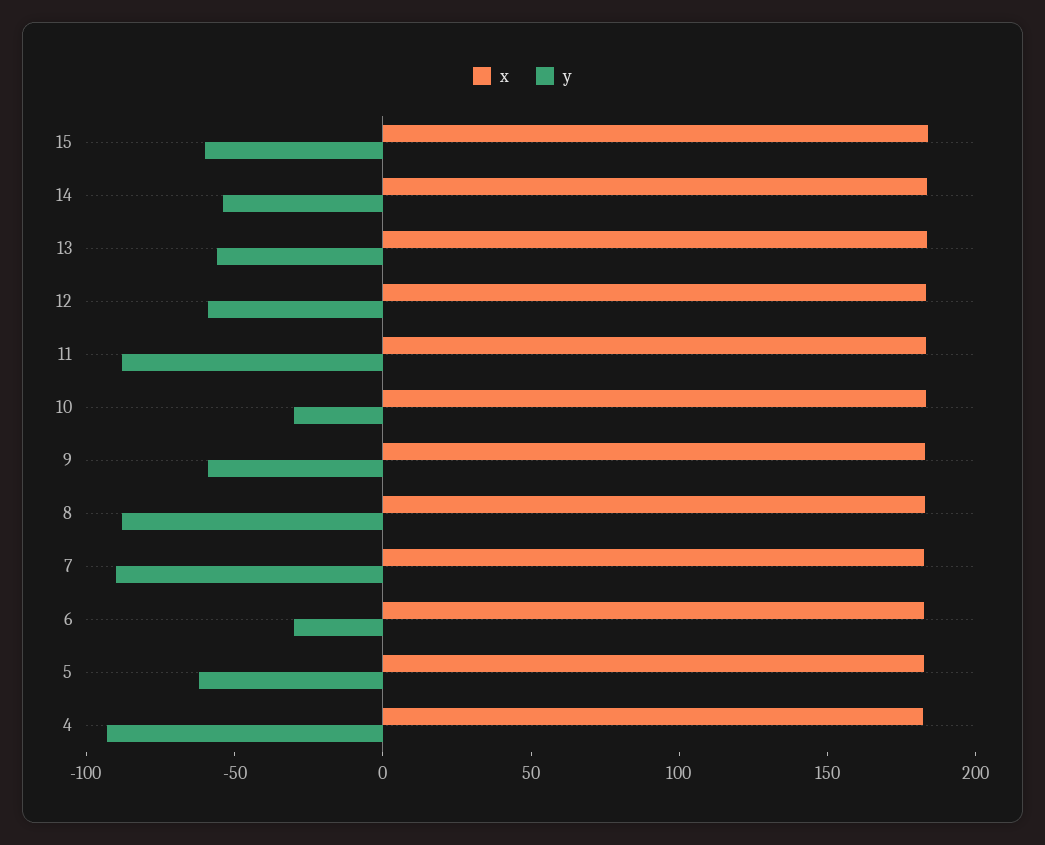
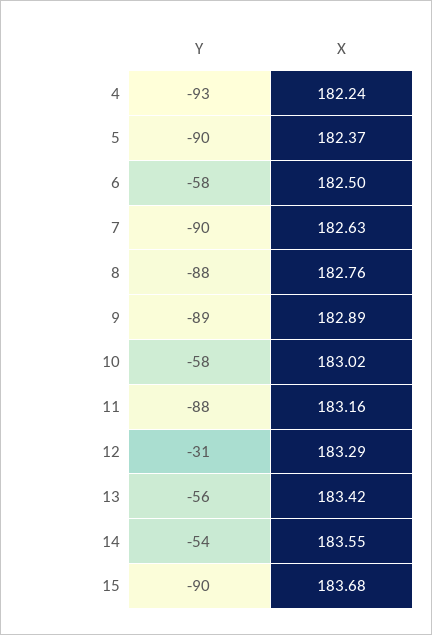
y, 15: -60 -> -90
y, 12: -60 -> -31
y, 10: -30 -> -58
y, 9: -60 -> -89
y, 6: -30 -> -58
y, 5: -60 -> -90

